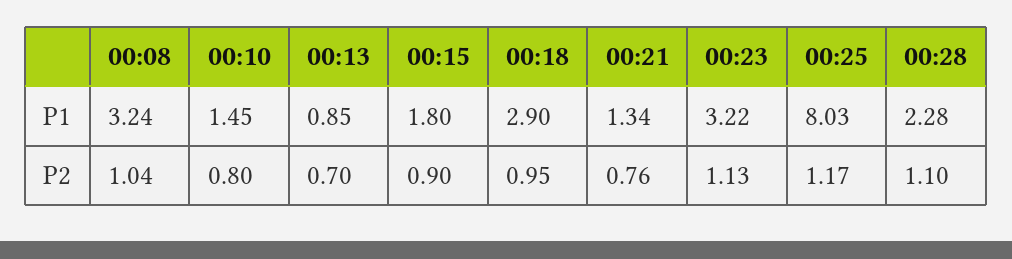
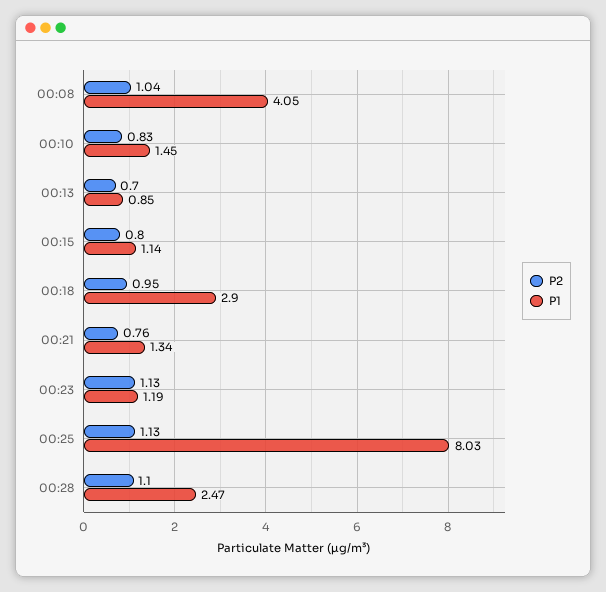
P1, 00:08: 3.24 -> 4.05
P1, 00:15: 1.8 -> 1.14
P1, 00:23: 3.22 -> 1.19
P1, 00:28: 2.28 -> 2.47
P2, 00:10: 0.8 -> 0.83
P2, 00:15: 0.9 -> 0.8
P2, 00:25: 1.17 -> 1.13

